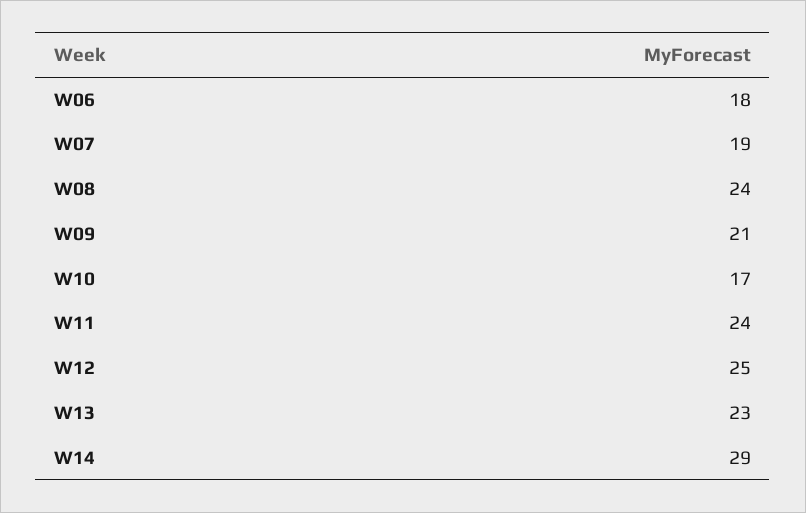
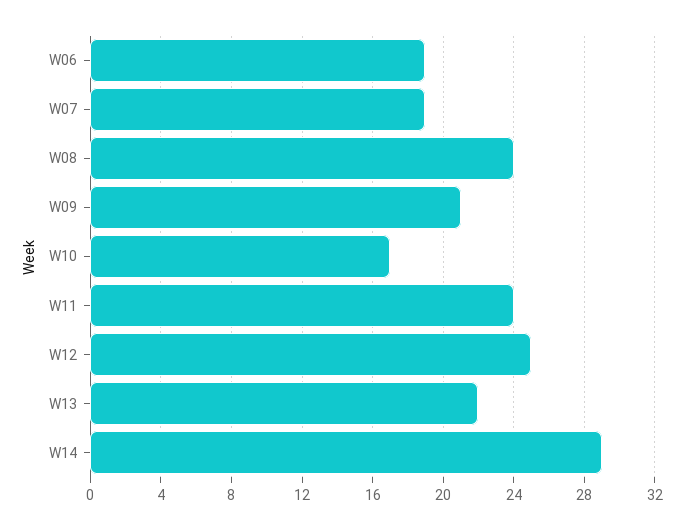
W06: 18 -> 19
W13: 23 -> 22

